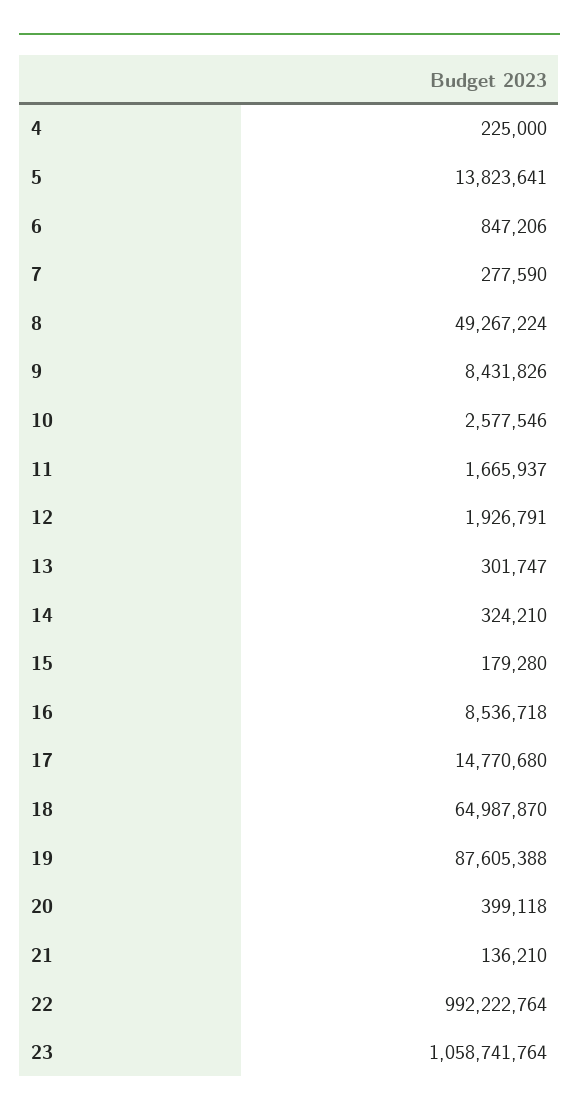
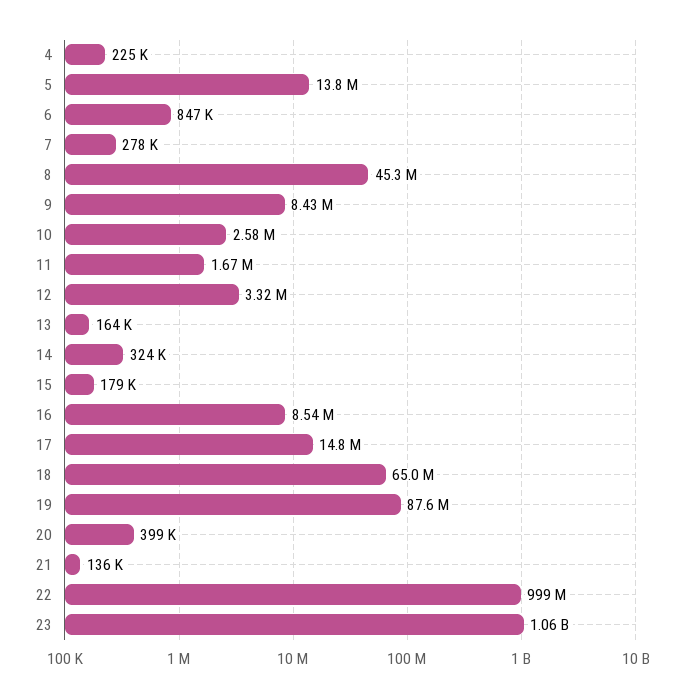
8: 49267224 -> 45300000
12: 1926791 -> 3320000
13: 301747 -> 164000
22: 992222764 -> 999000000

